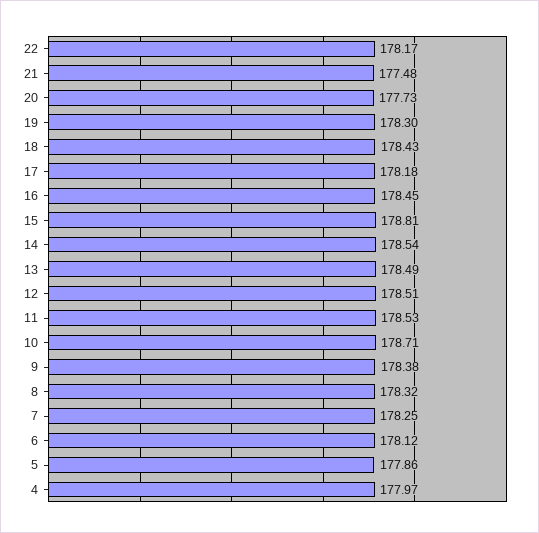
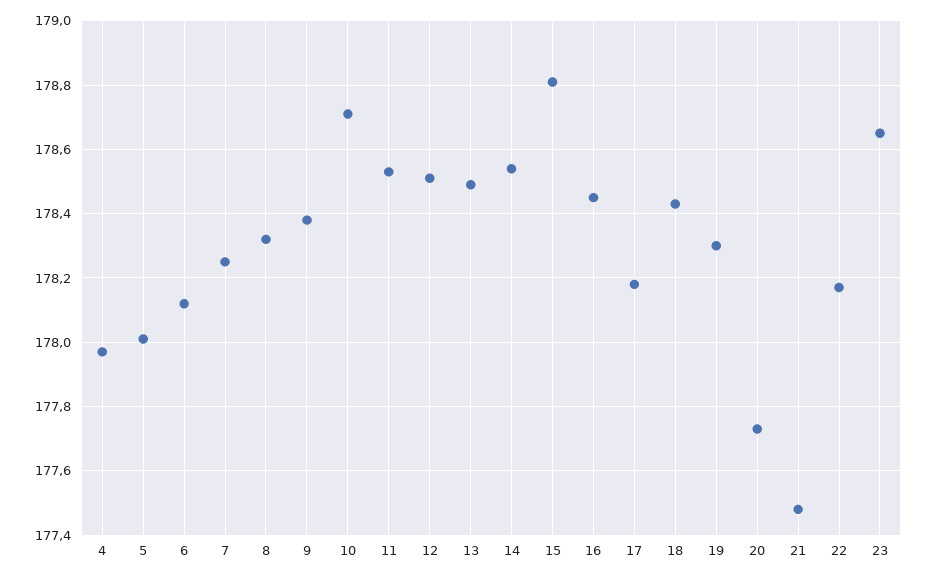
5: 177.86 -> 178
23: none -> 178.65

